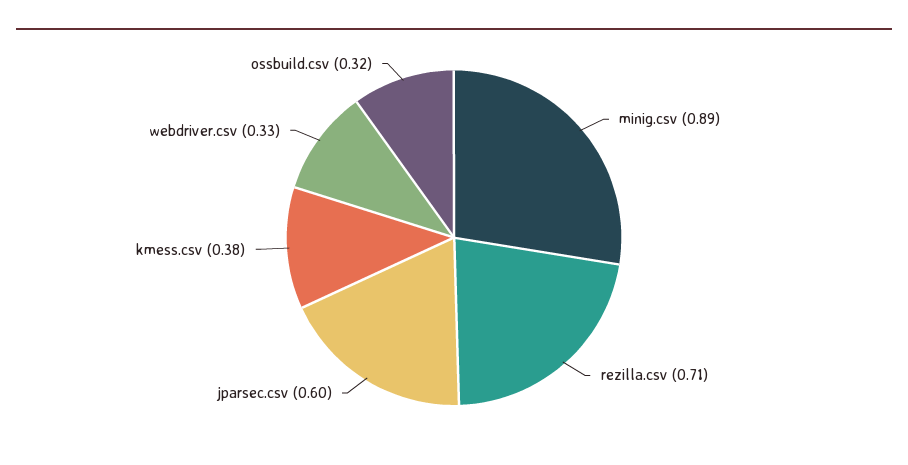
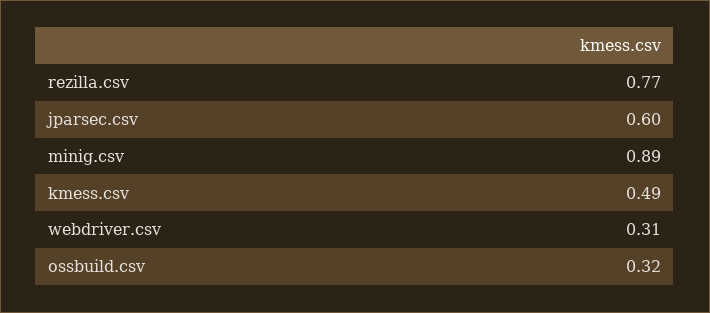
rezilla.csv: 0.71 -> 0.77
kmess.csv: 0.38 -> 0.49
webdriver.csv: 0.33 -> 0.31

